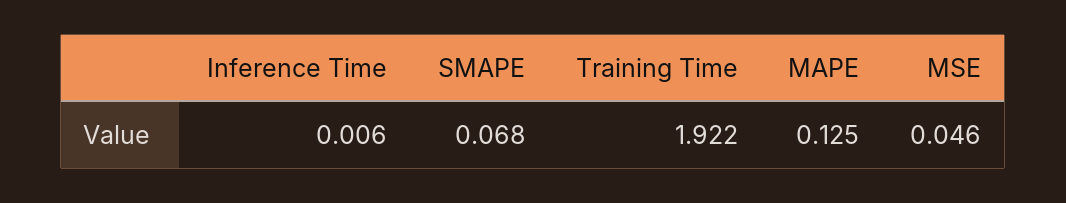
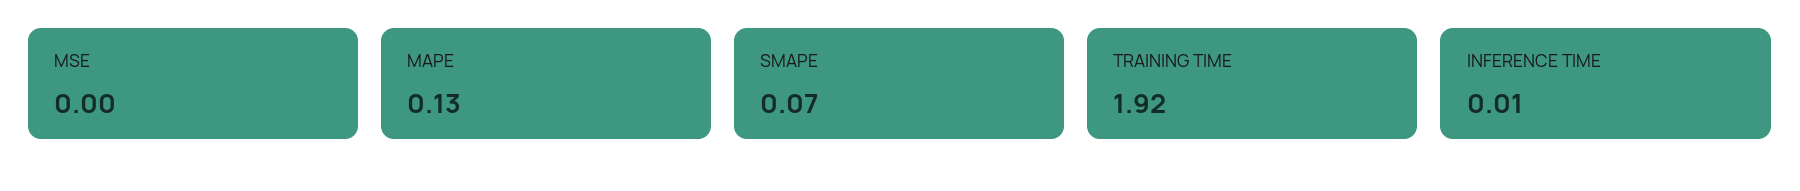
MSE: 0.046 -> 0

